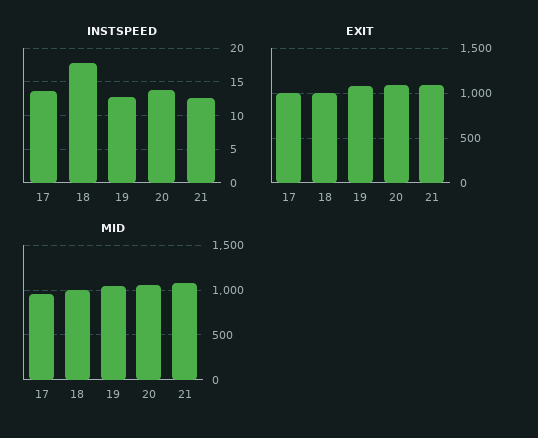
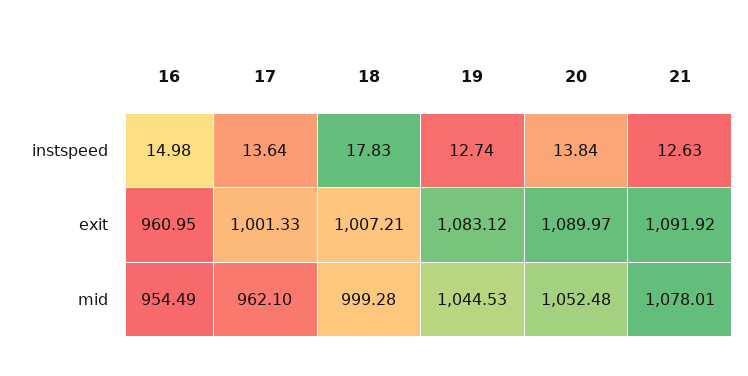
INSTSPEED, 16: none -> 14.98
EXIT, 16: none -> 960.95
MID, 16: none -> 954.49

